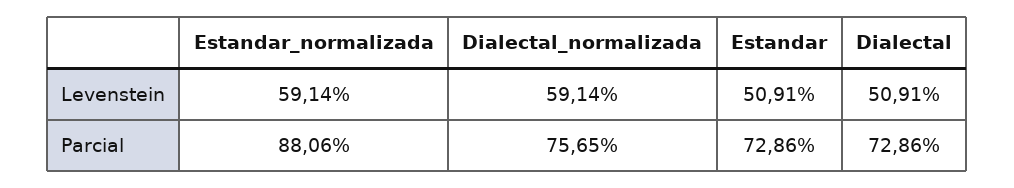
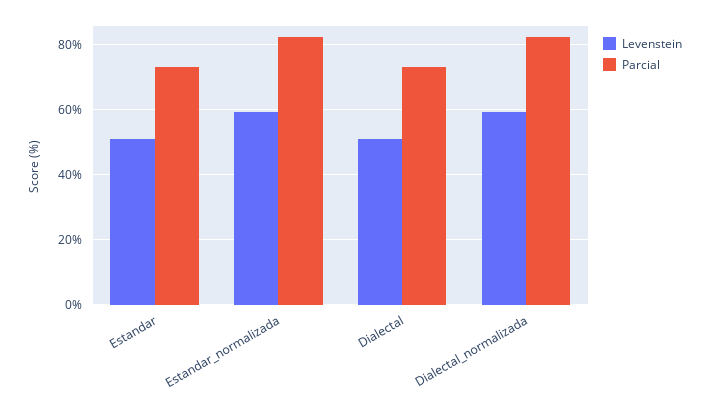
Parcial, Estandar_normalizada: 88.06 -> 82
Parcial, Dialectal_normalizada: 75.65 -> 82

